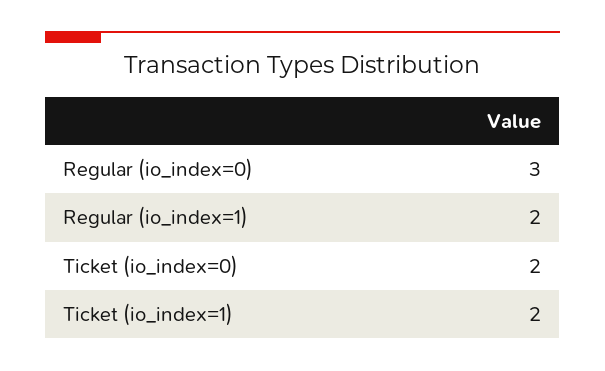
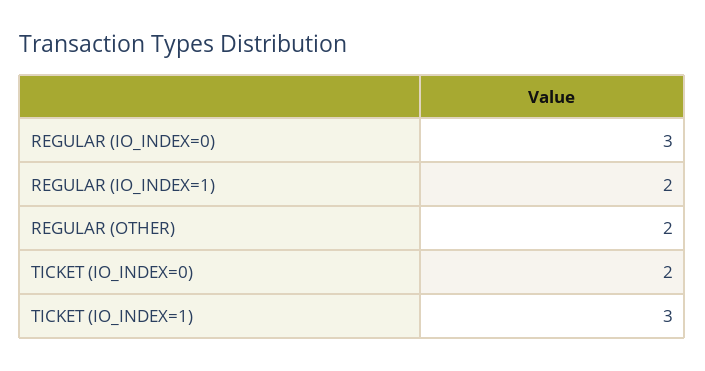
Ticket (io_index=1): 2 -> 3
REGULAR (OTHER): none -> 2

